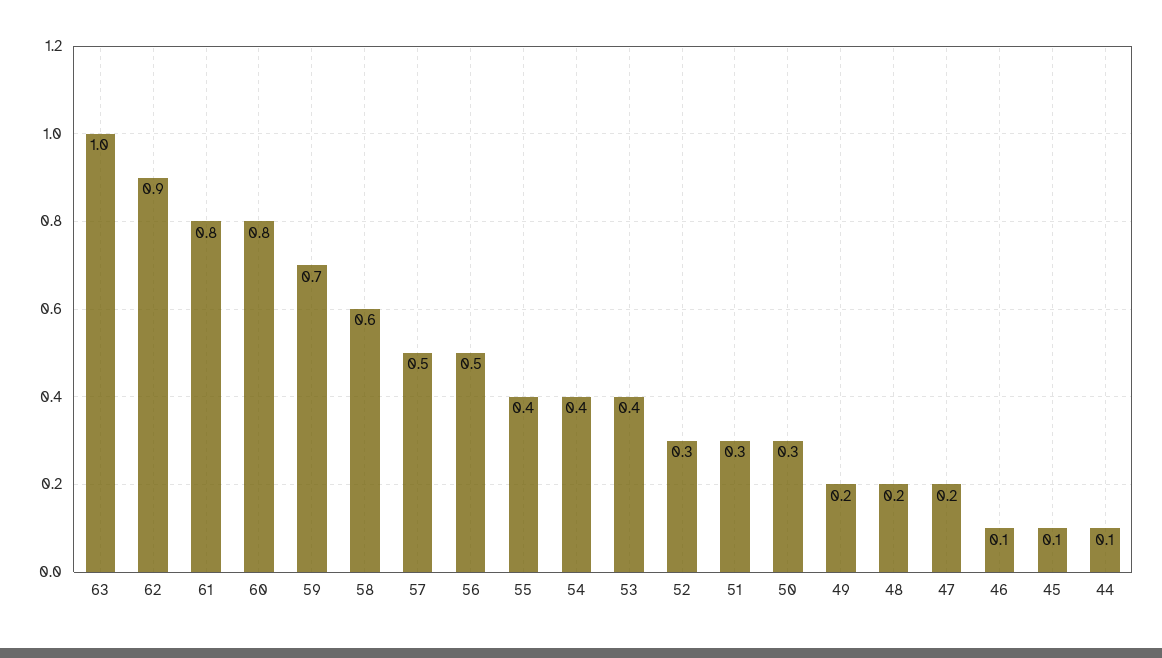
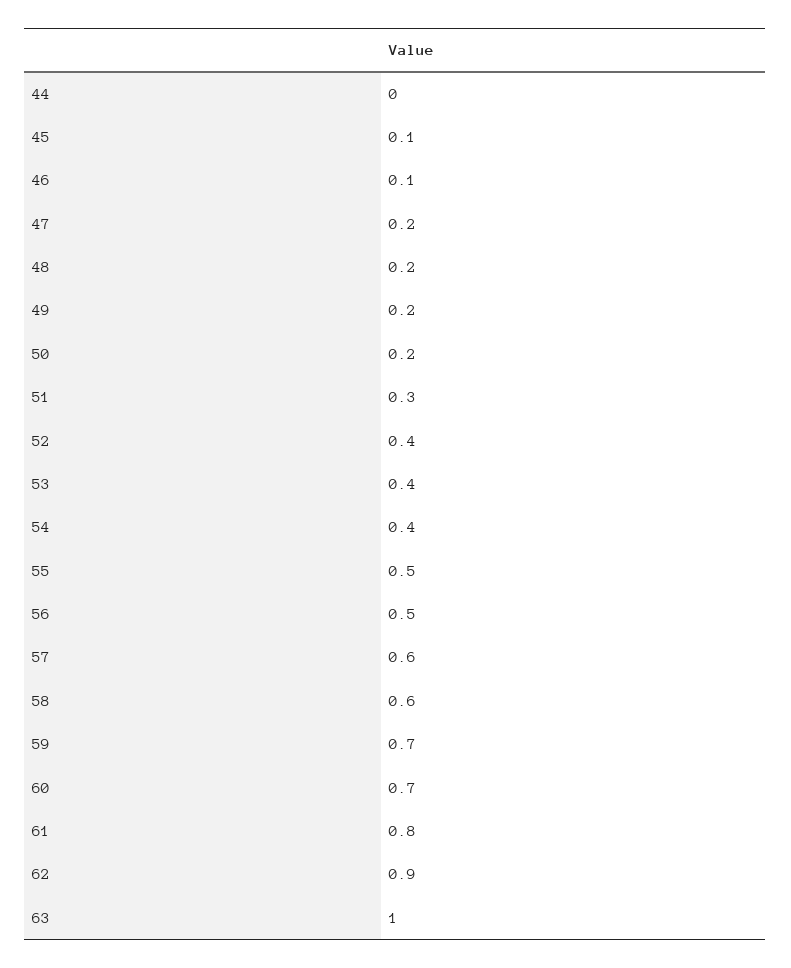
60: 0.8 -> 0.7
57: 0.5 -> 0.6
55: 0.4 -> 0.5
52: 0.3 -> 0.4
50: 0.3 -> 0.2
44: 0.1 -> 0

